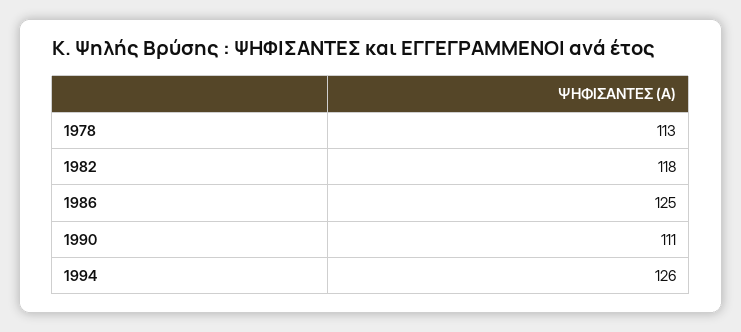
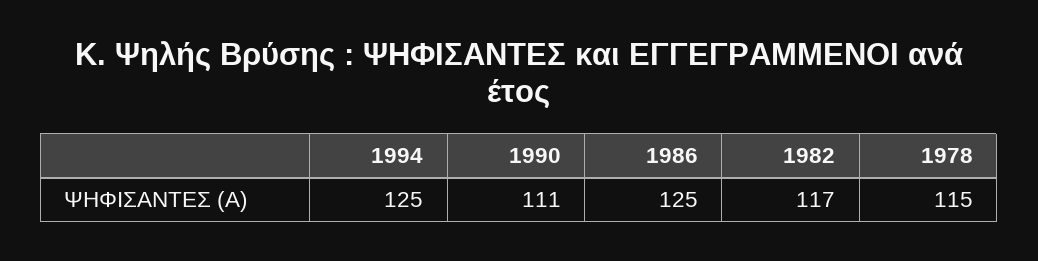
1978: 113 -> 115
1982: 118 -> 117
1994: 126 -> 125

